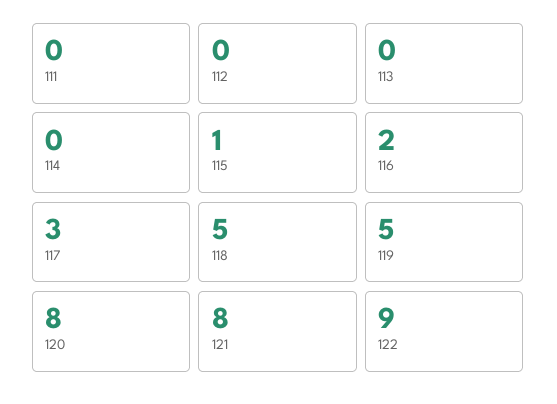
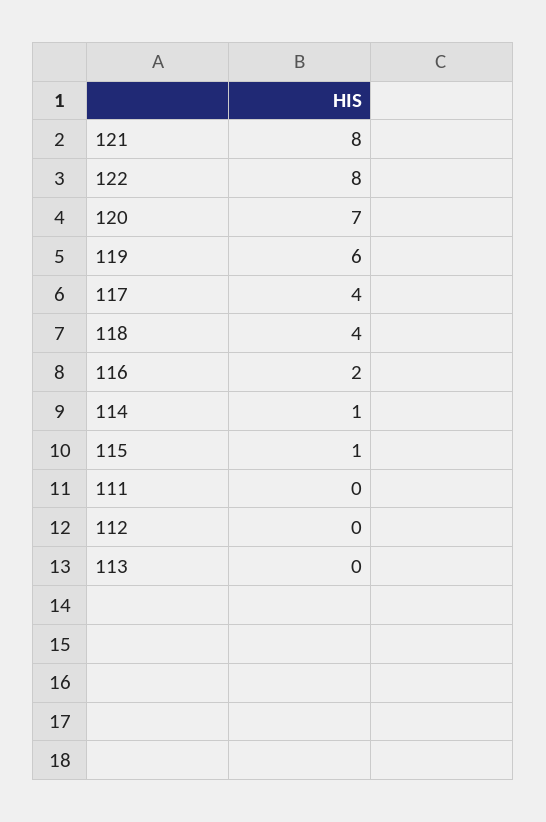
114: 0 -> 1
117: 3 -> 4
118: 5 -> 4
119: 5 -> 6
120: 8 -> 7
122: 9 -> 8

